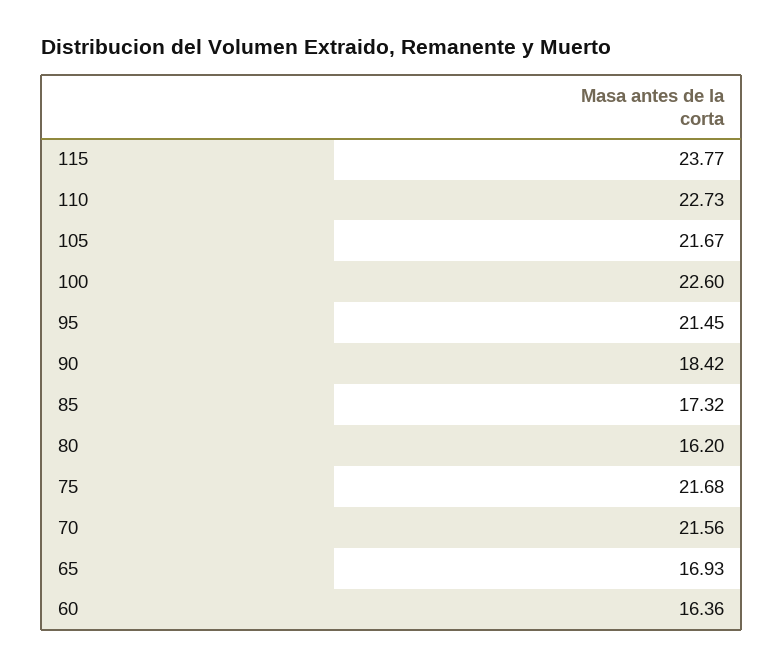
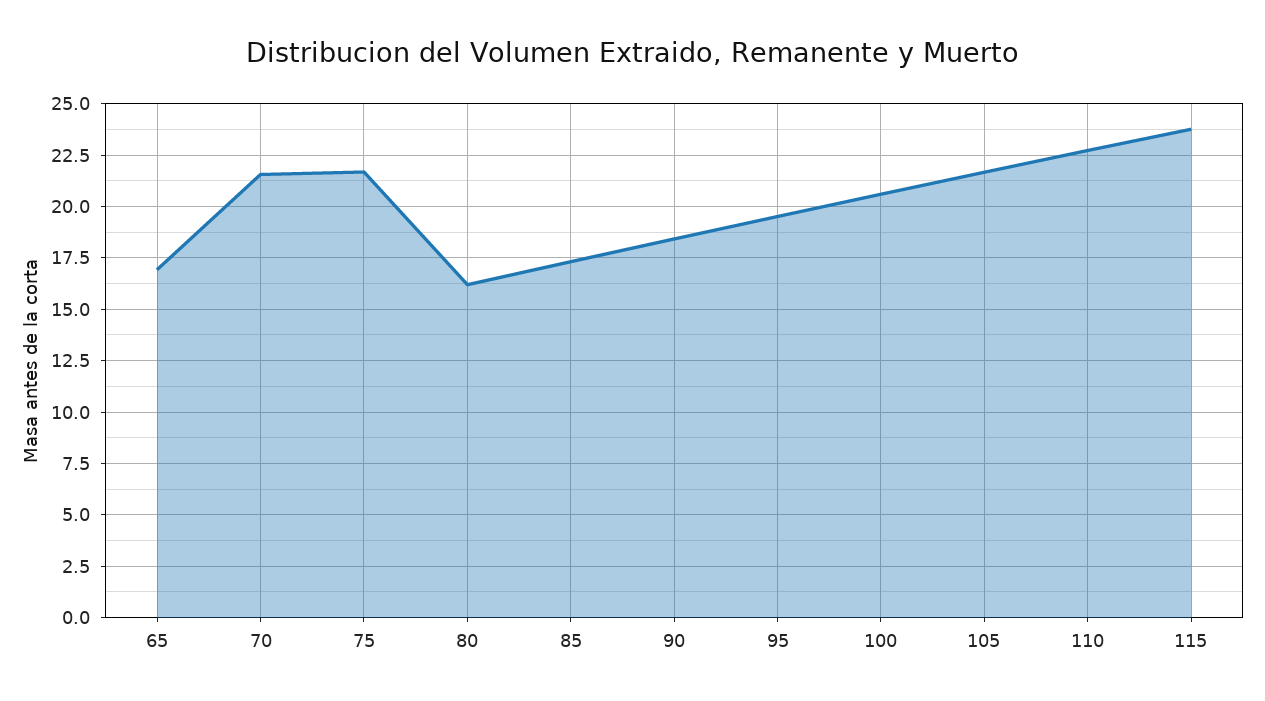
100: 22.6 -> 20.5
95: 21.45 -> 19.5
60: 16.36 -> none

